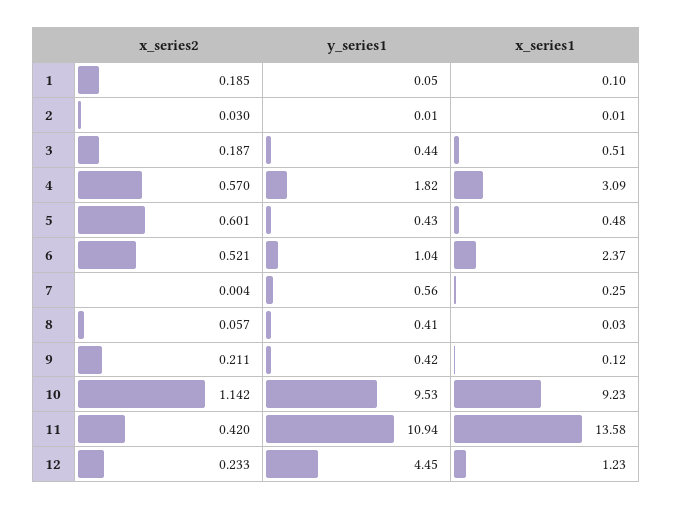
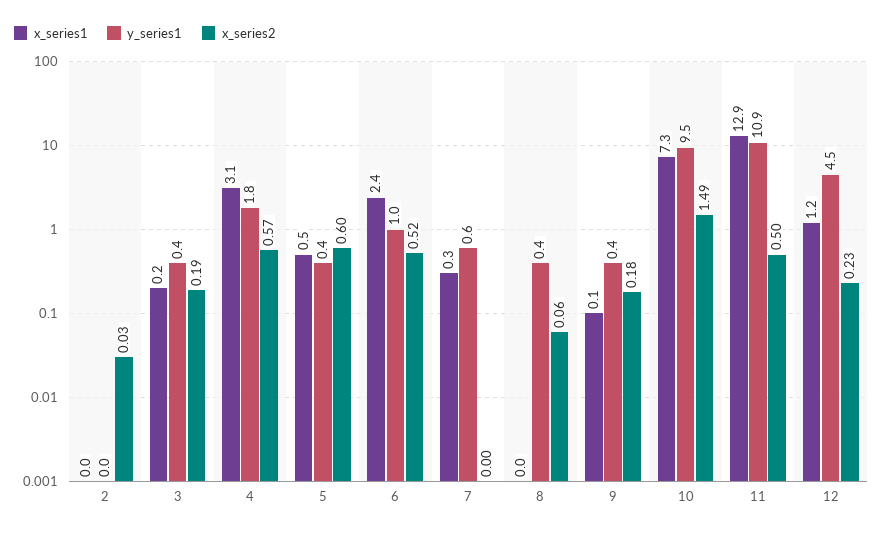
x_series2, 1: 0.185 -> none
y_series1, 1: 0.05 -> none
x_series1, 1: 0.1 -> none
x_series1, 3: 0.51 -> 0.2
x_series2, 9: 0.211 -> 0.18
x_series2, 10: 1.142 -> 1.49
x_series1, 10: 9.23 -> 7.3
x_series2, 11: 0.42 -> 0.5
x_series1, 11: 13.58 -> 12.9

